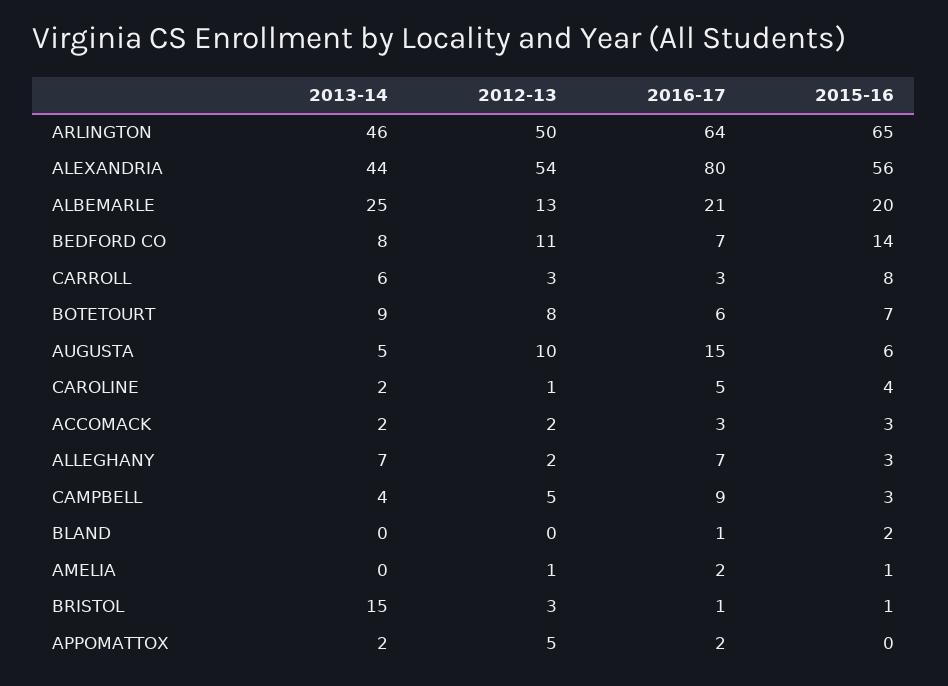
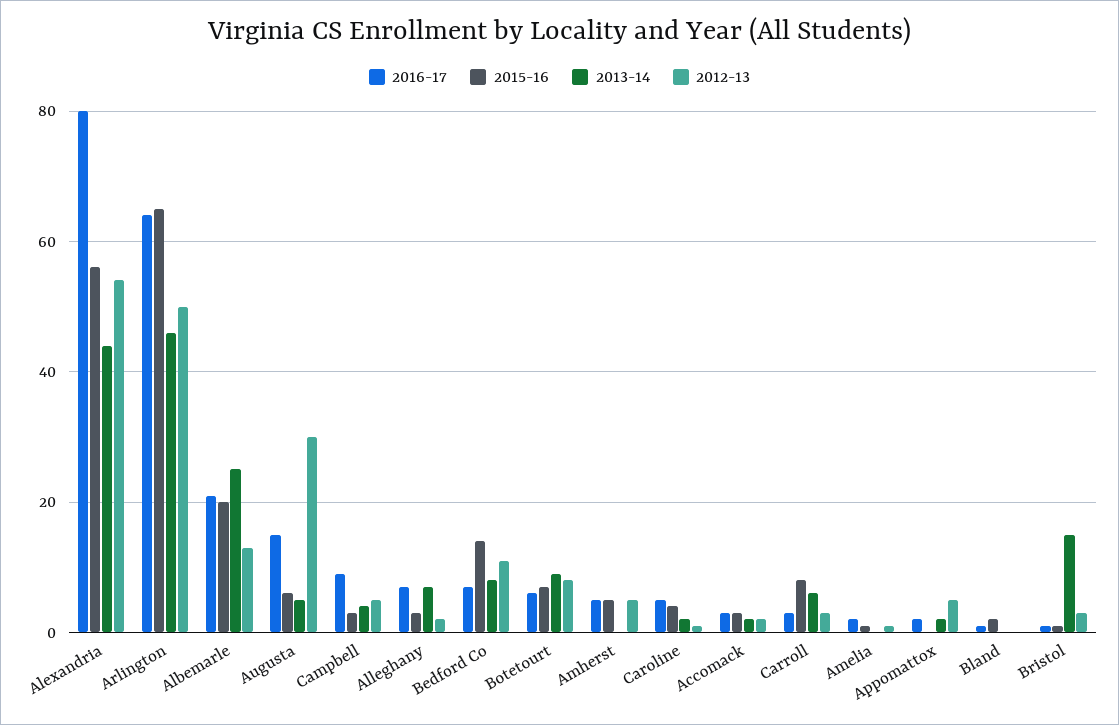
2012-13, AUGUSTA: 10 -> 30
2016-17, Amherst: none -> 5
2015-16, Amherst: none -> 5
2013-14, Amherst: none -> 0
2012-13, Amherst: none -> 5

